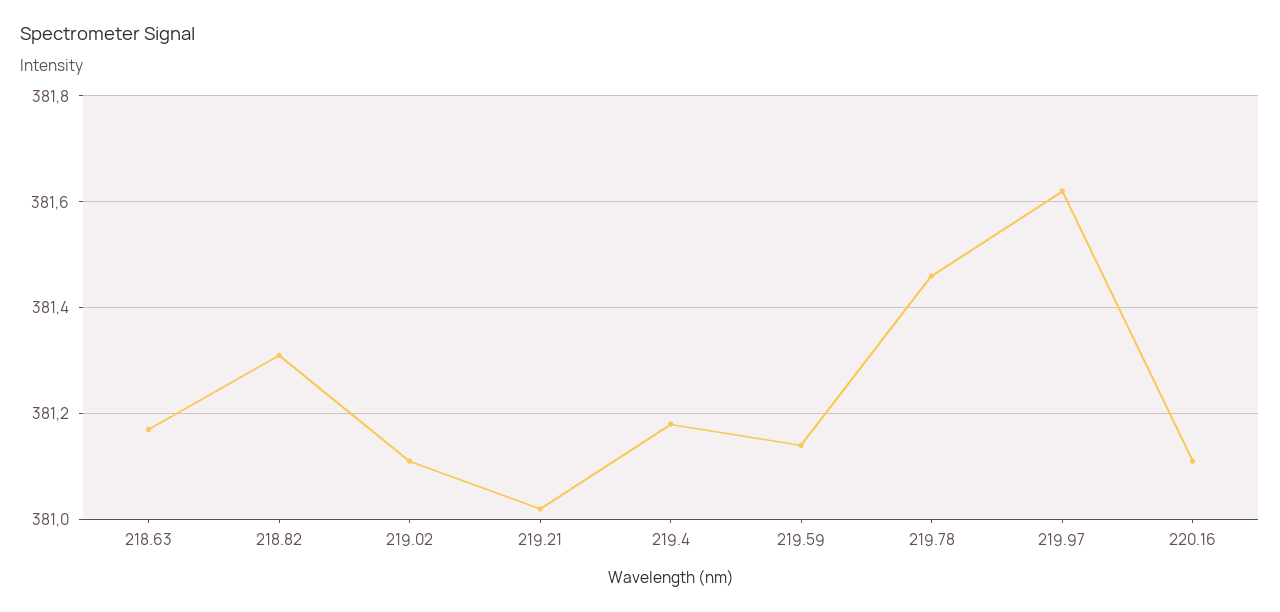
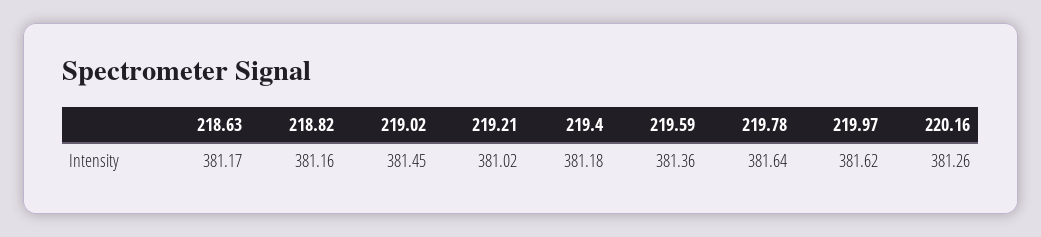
218.82: 381.3 -> 381.16
219.02: 381.1 -> 381.45
219.59: 381.15 -> 381.36
219.78: 381.45 -> 381.64
220.16: 381.1 -> 381.26

